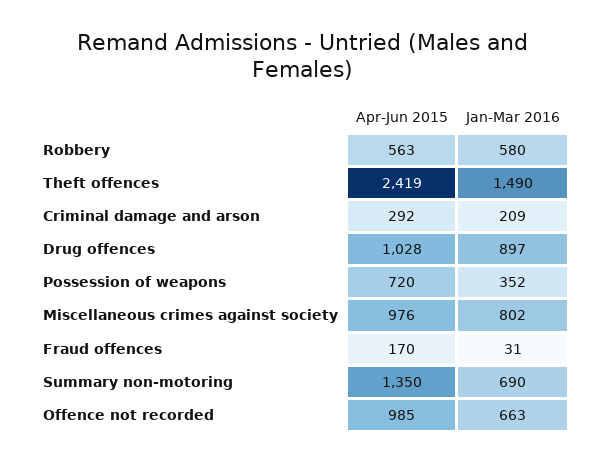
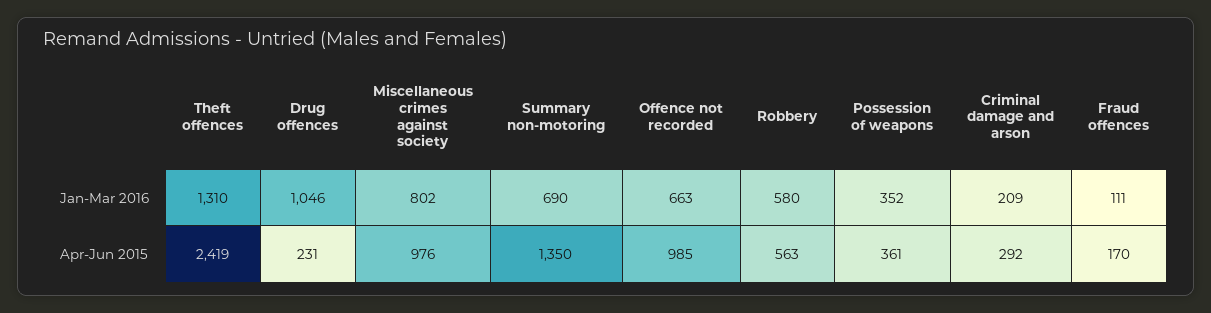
Jan-Mar 2016, Theft offences: 1490 -> 1310
Apr-Jun 2015, Drug offences: 1028 -> 231
Jan-Mar 2016, Drug offences: 897 -> 1046
Apr-Jun 2015, Possession of weapons: 720 -> 361
Jan-Mar 2016, Fraud offences: 31 -> 111

